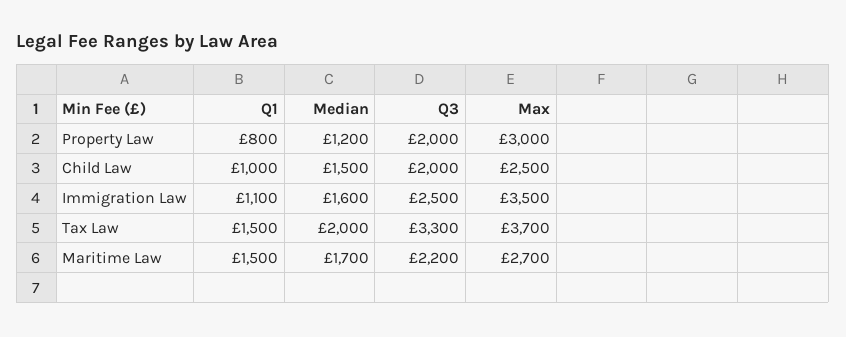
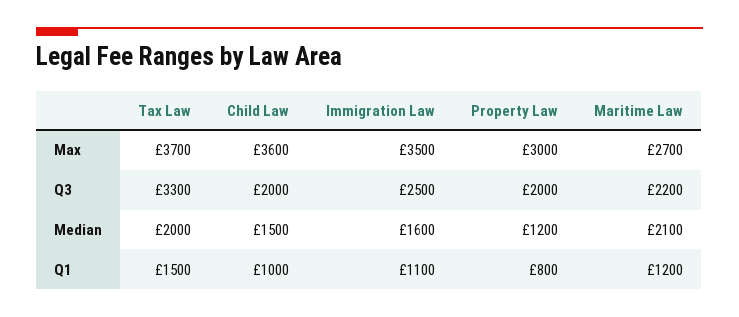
Max, Child Law: 2500 -> 3600
Q1, Maritime Law: 1500 -> 1200
Median, Maritime Law: 1700 -> 2100

